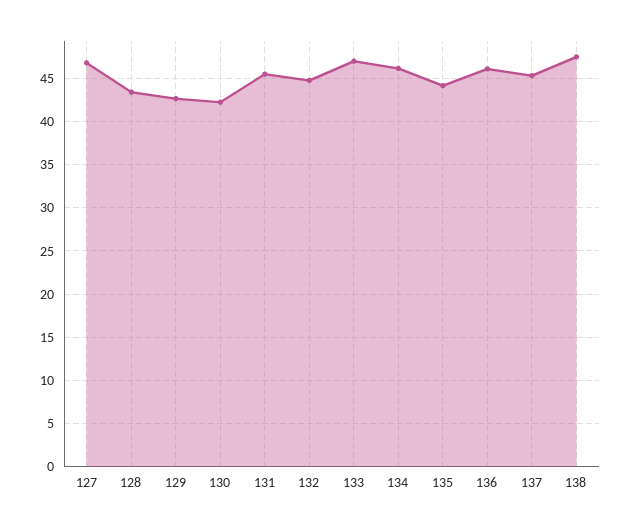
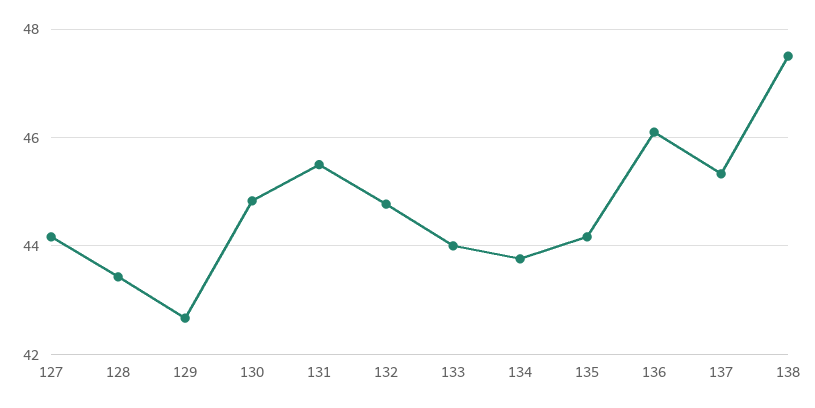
127: 47 -> 44.2
130: 42 -> 44.8
133: 47 -> 44
134: 46 -> 43.8

